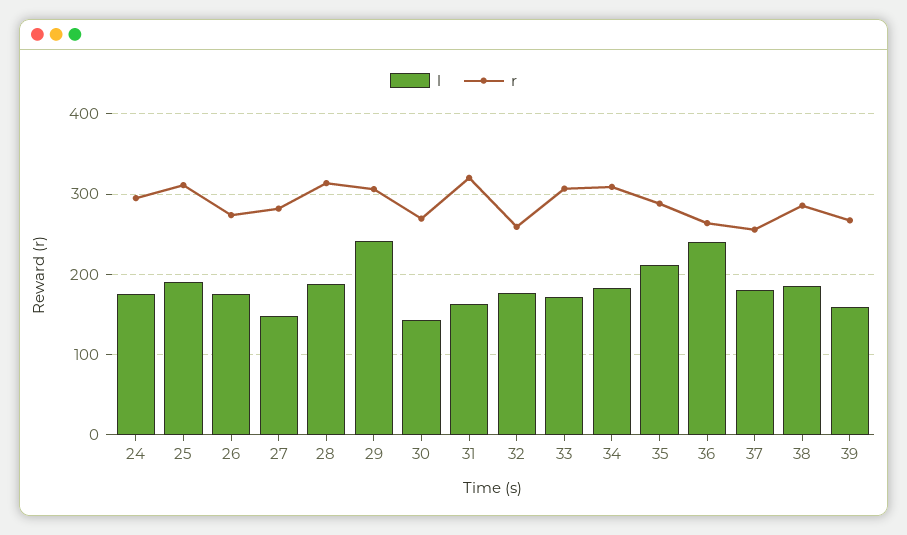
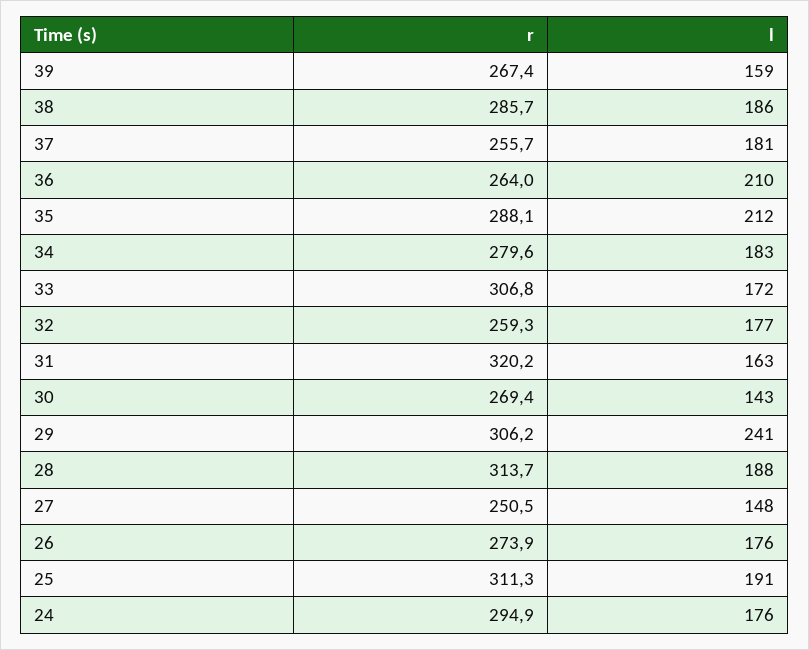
r, 27: 280 -> 250.5
r, 34: 310 -> 279.6
l, 36: 240 -> 210

